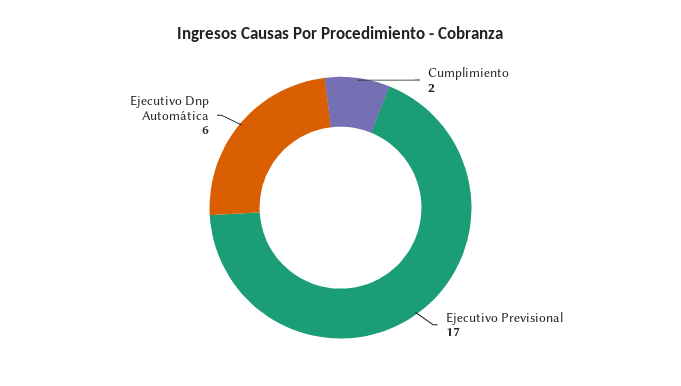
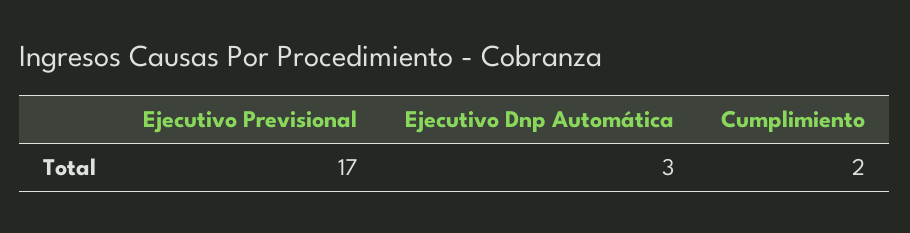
Ejecutivo Dnp Automática: 6 -> 3

